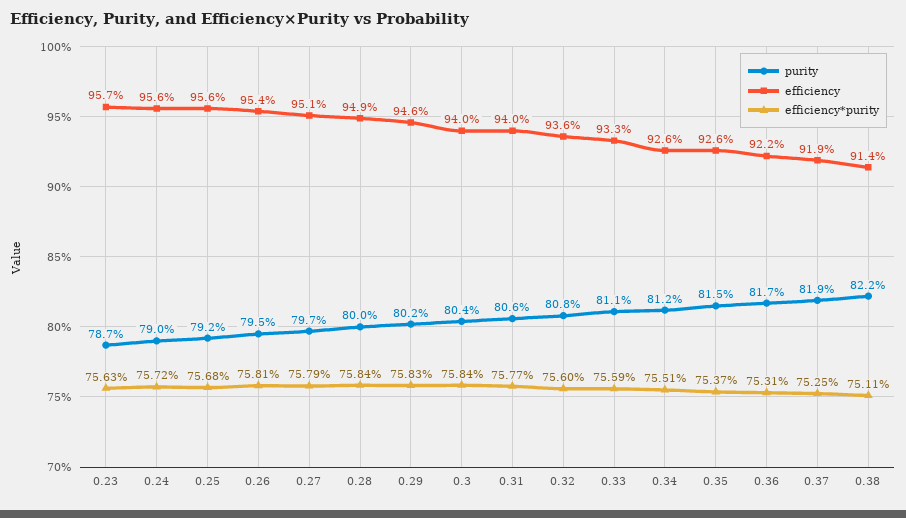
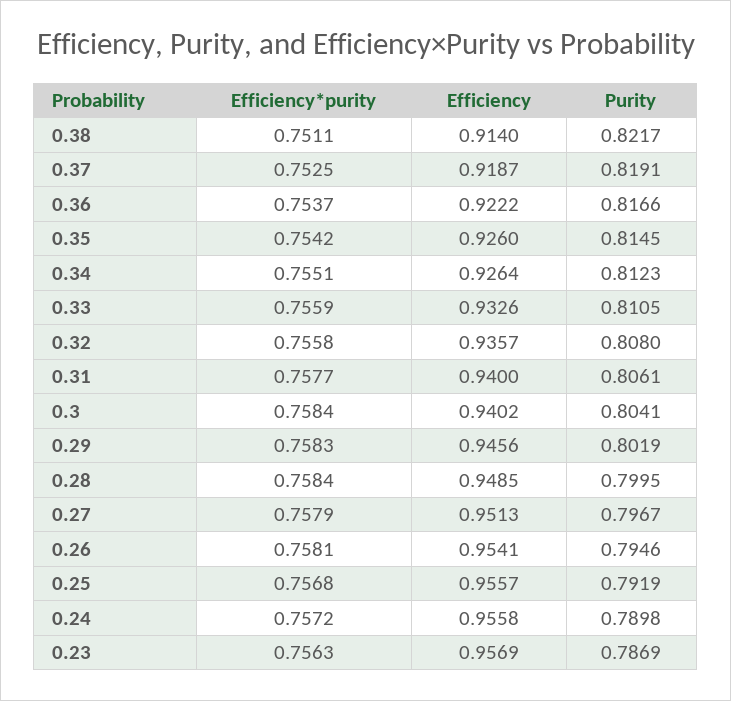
efficiency*purity, 0.32: 0.756 -> 0.7558
efficiency*purity, 0.35: 0.7537 -> 0.7542
efficiency*purity, 0.36: 0.7531 -> 0.7537

